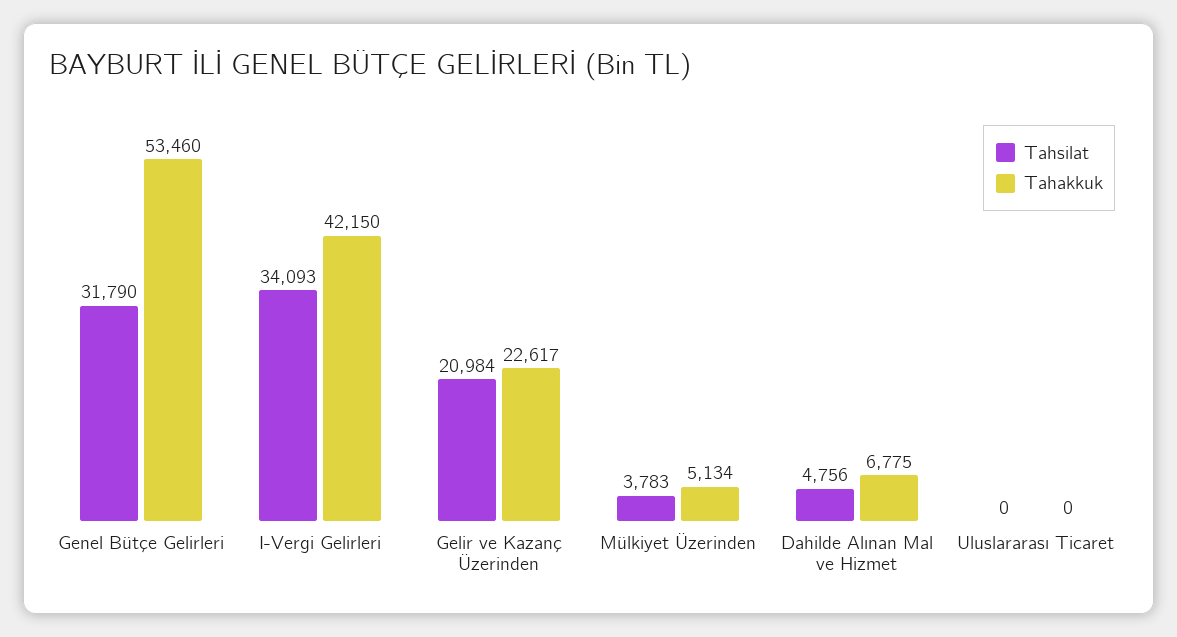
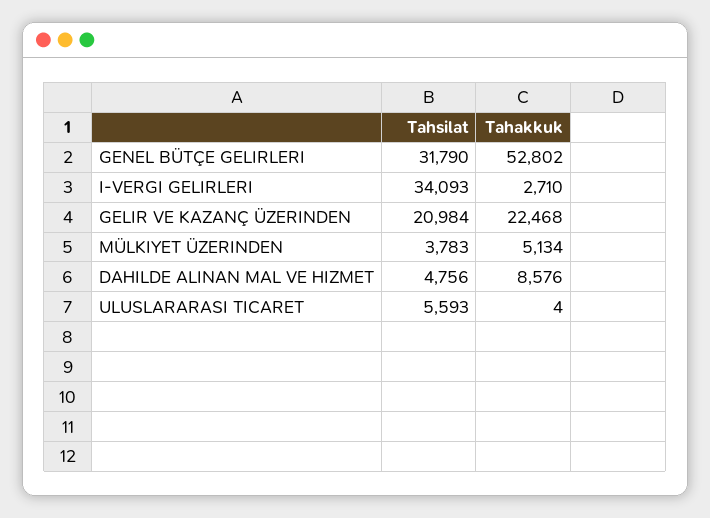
Tahakkuk, Genel Bütçe Gelirleri: 53460 -> 52802
Tahakkuk, I-Vergi Gelirleri: 42150 -> 2710
Tahakkuk, Gelir ve Kazanç Üzerinden: 22617 -> 22468
Tahakkuk, Dahilde Alınan Mal ve Hizmet: 6775 -> 8576
Tahsilat, Uluslararası Ticaret: 0 -> 5593
Tahakkuk, Uluslararası Ticaret: 0 -> 4

